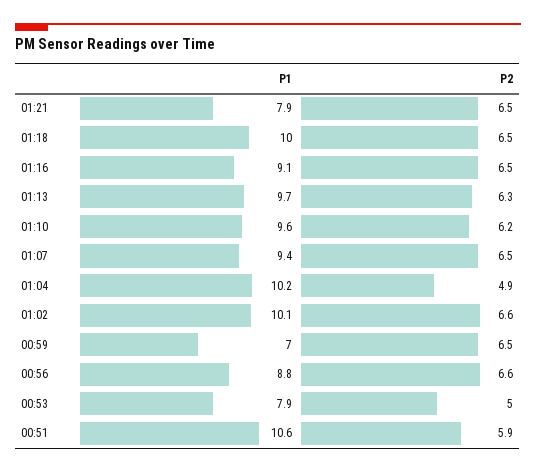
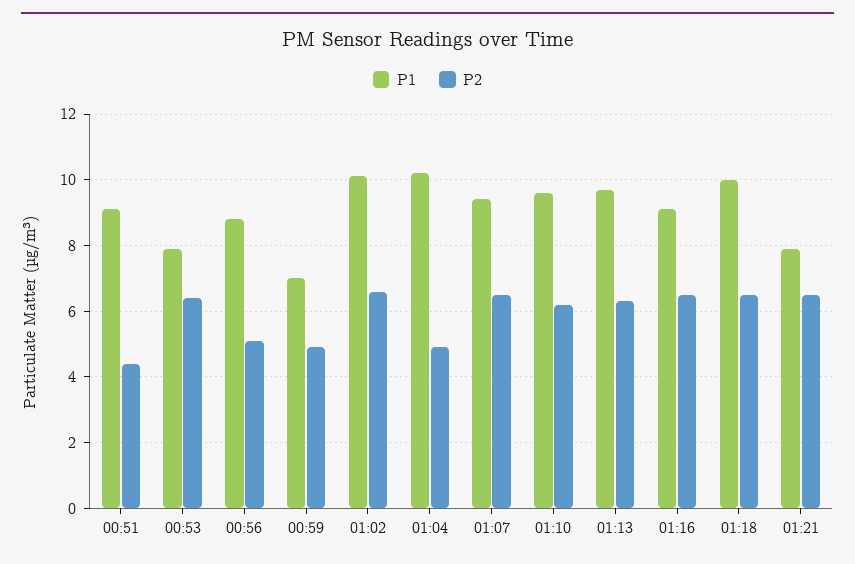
P2, 00:59: 6.5 -> 5
P2, 00:56: 6.6 -> 5
P2, 00:53: 5 -> 6.5
P1, 00:51: 10.6 -> 9
P2, 00:51: 5.9 -> 4.5

